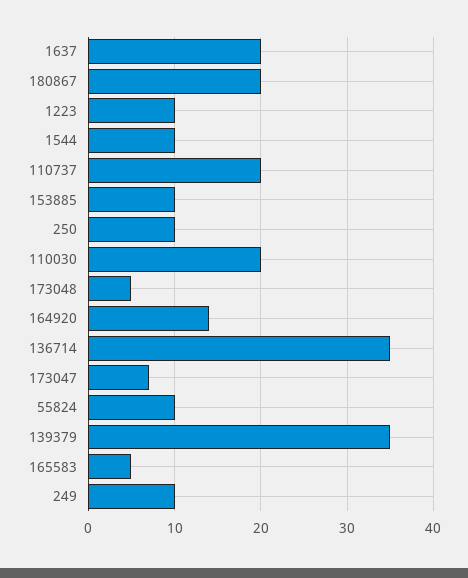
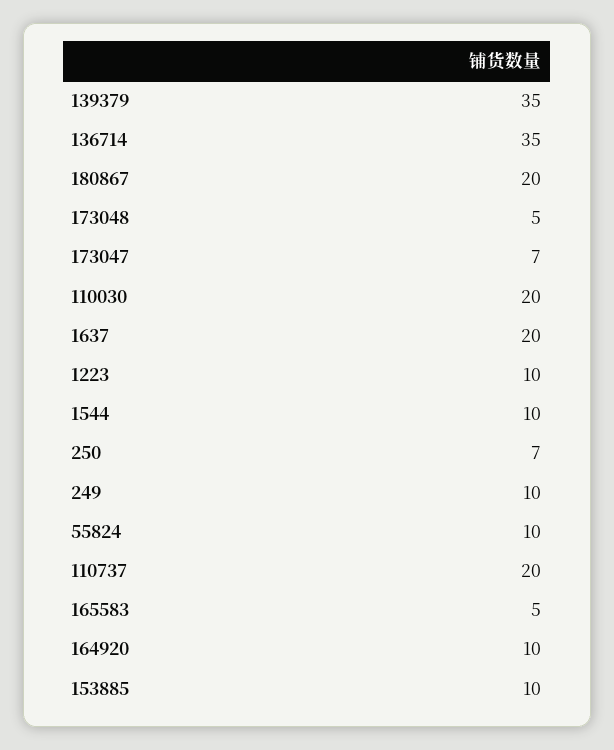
250: 10 -> 7
164920: 14 -> 10

